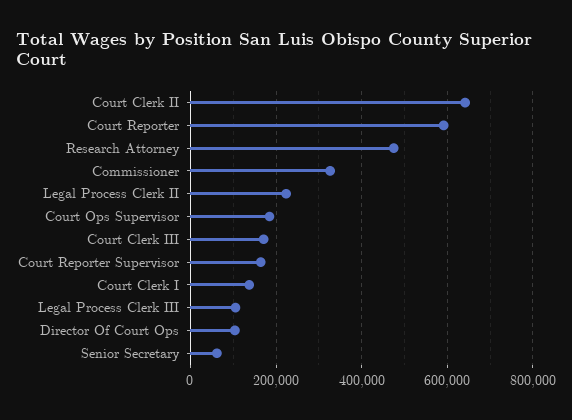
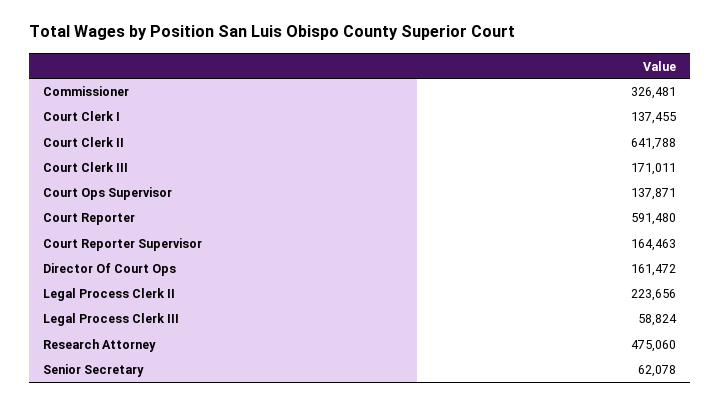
Court Ops Supervisor: 180000 -> 137871
Legal Process Clerk III: 100000 -> 58824
Director Of Court Ops: 100000 -> 161472

